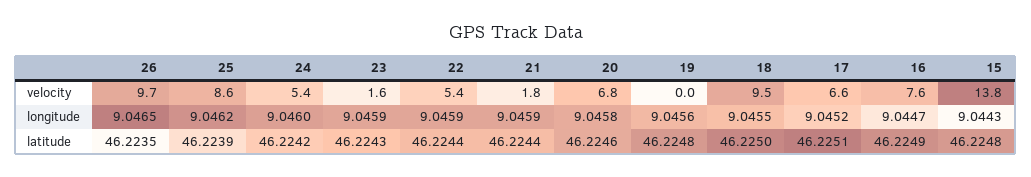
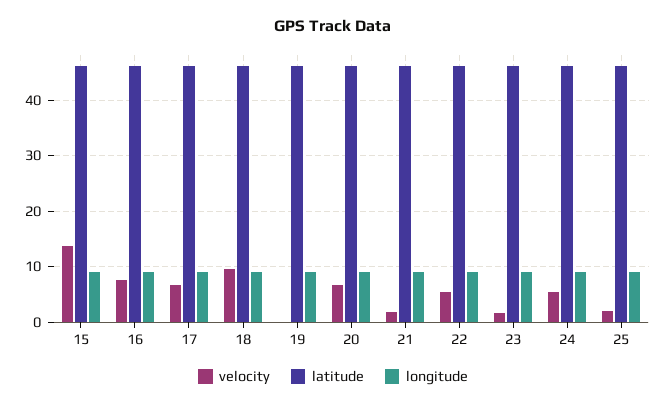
velocity, 26: 9.7 -> none
velocity, 25: 8.6 -> 2
longitude, 26: 9.0465 -> none
latitude, 26: 46.2235 -> none

